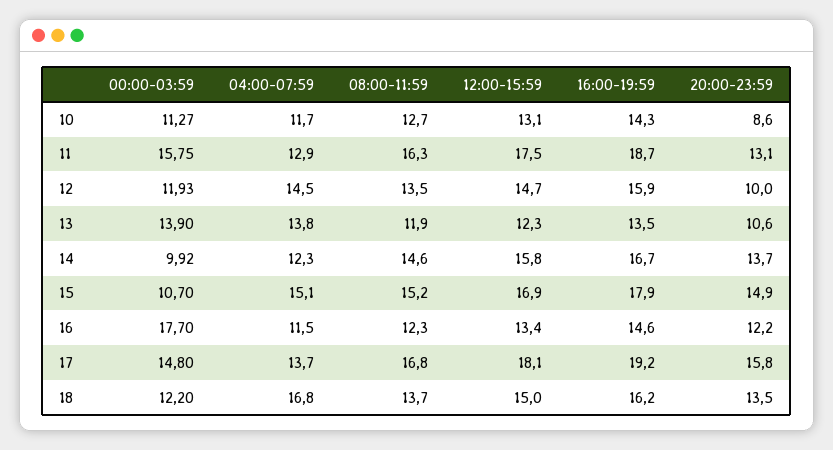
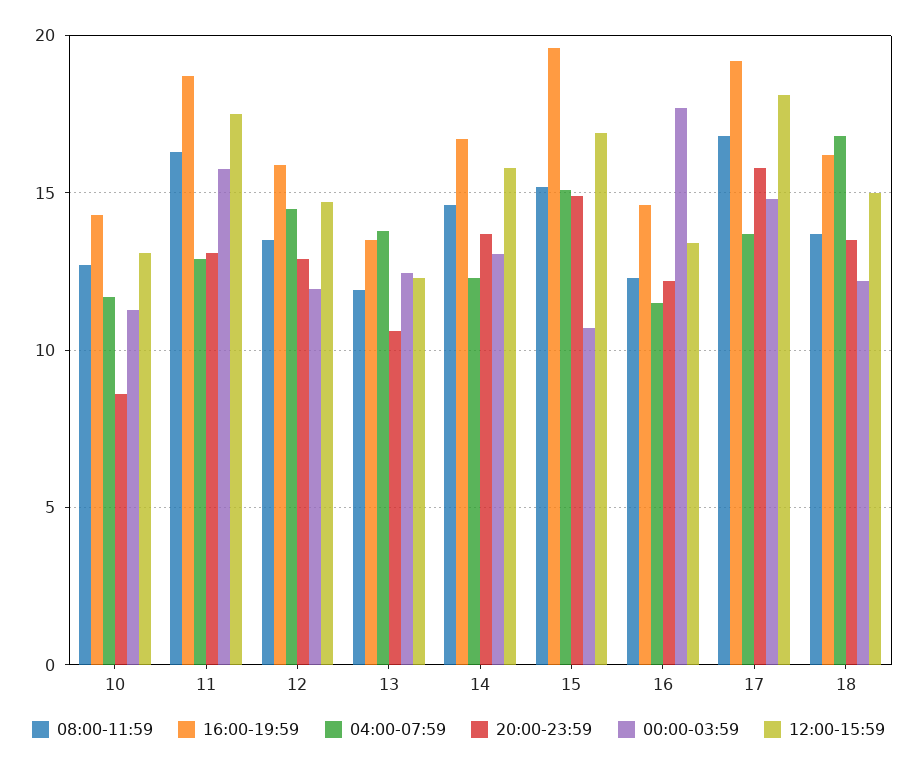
20:00-23:59, 12: 10 -> 13
00:00-03:59, 13: 13.9 -> 12.5
00:00-03:59, 14: 9.92 -> 13
16:00-19:59, 15: 17.9 -> 19.5

